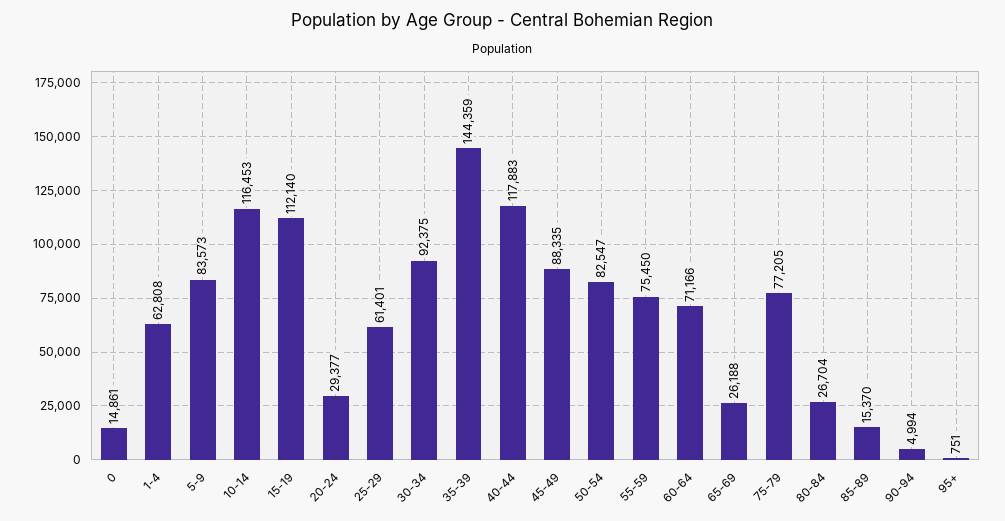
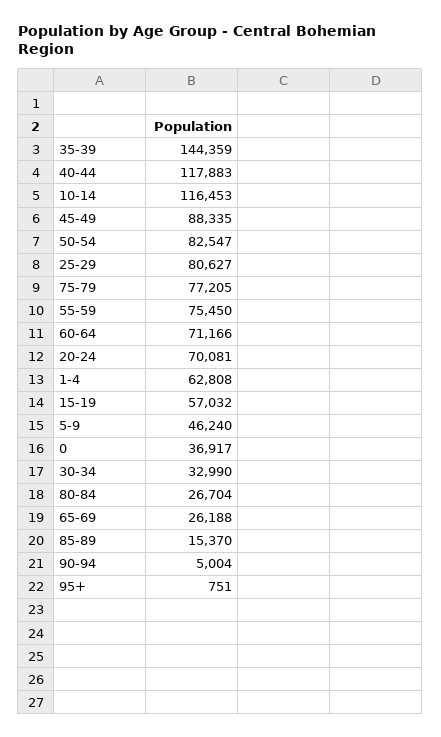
0: 14861 -> 36917
5-9: 83573 -> 46240
15-19: 112140 -> 57032
20-24: 29377 -> 70081
25-29: 61401 -> 80627
30-34: 92375 -> 32990
90-94: 4994 -> 5004

